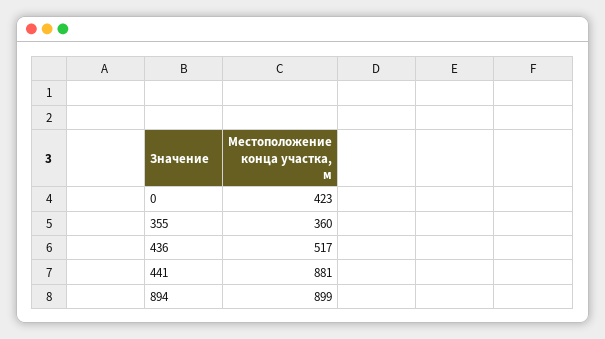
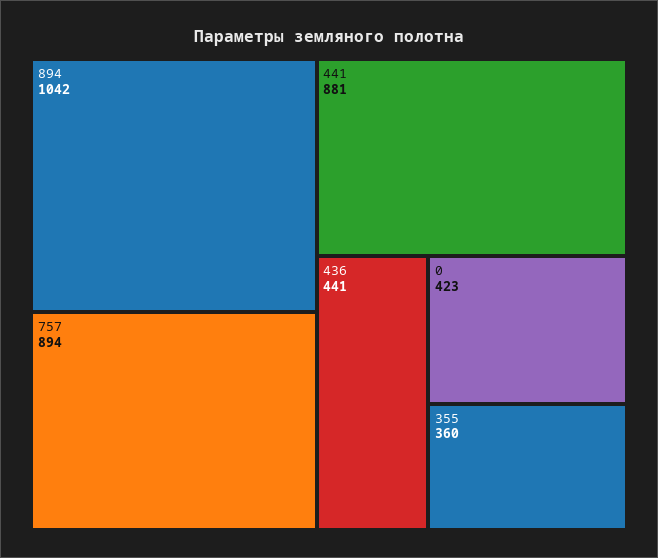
436: 517 -> 441
894: 899 -> 1042
757: none -> 894

